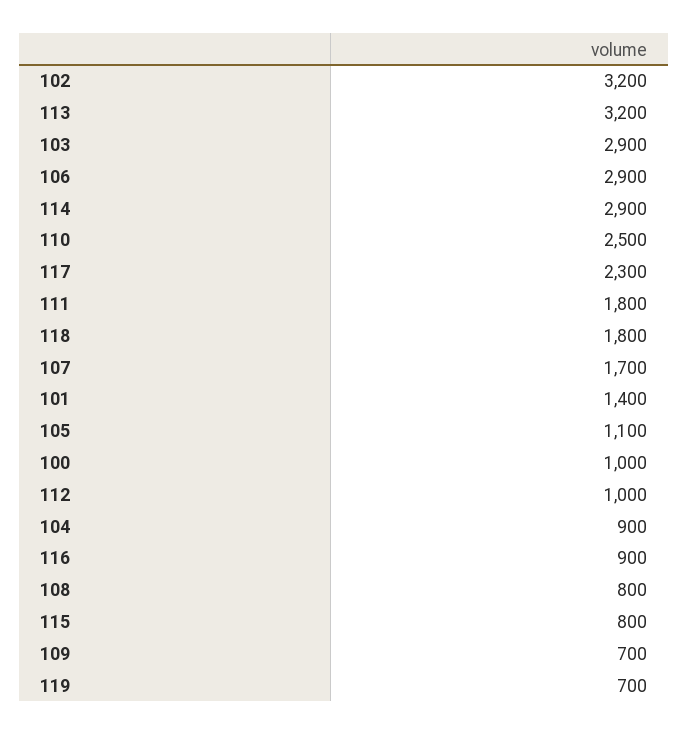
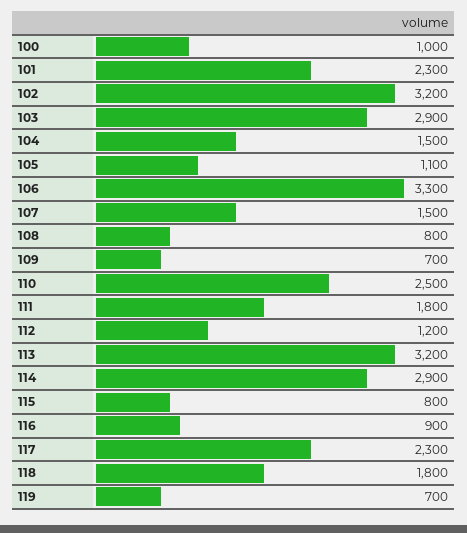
106: 2900 -> 3300
107: 1700 -> 1500
101: 1400 -> 2300
112: 1000 -> 1200
104: 900 -> 1500

